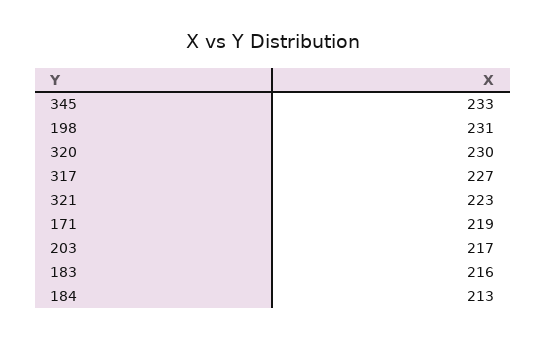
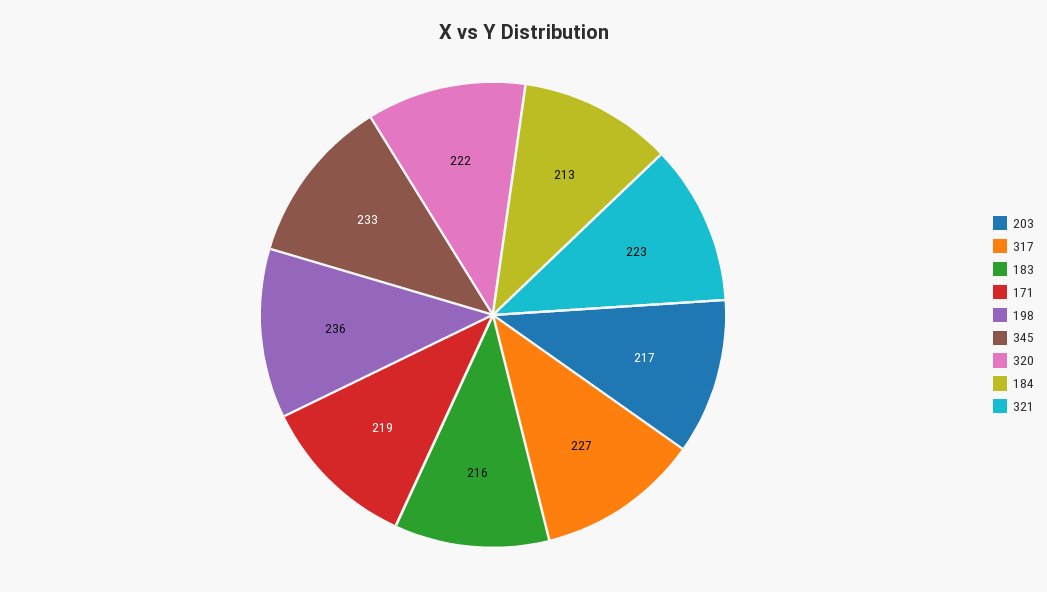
198: 231 -> 236
320: 230 -> 222

